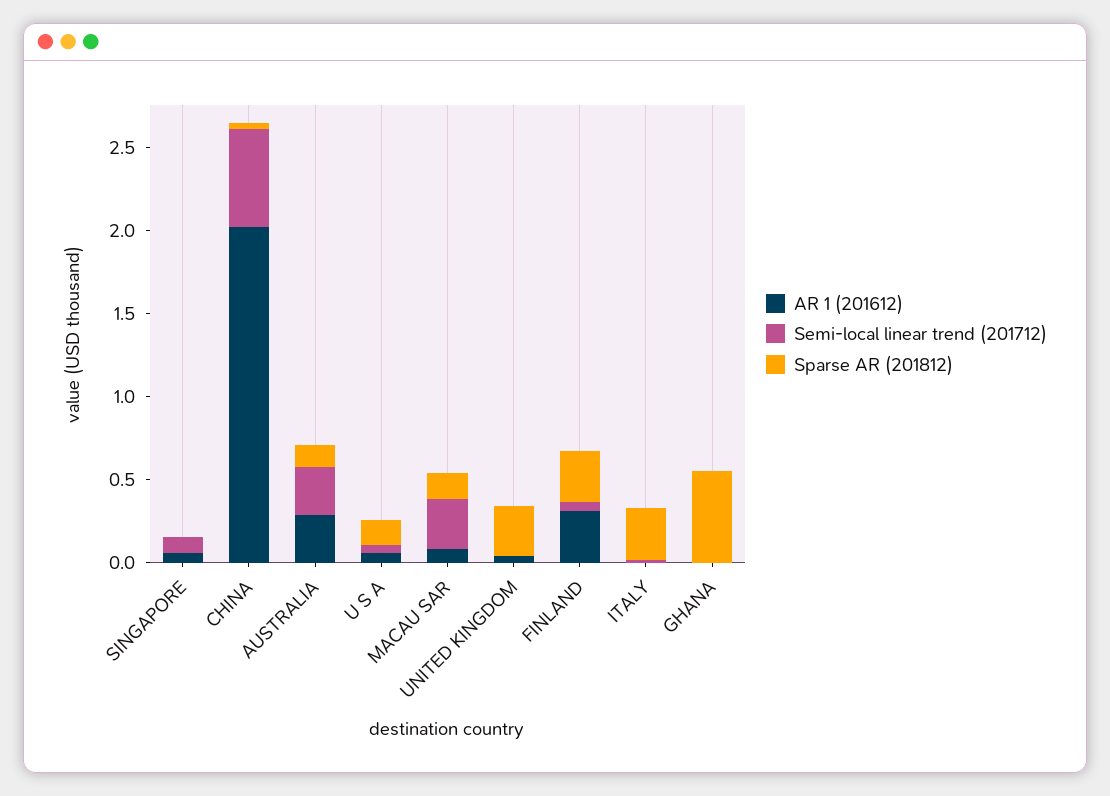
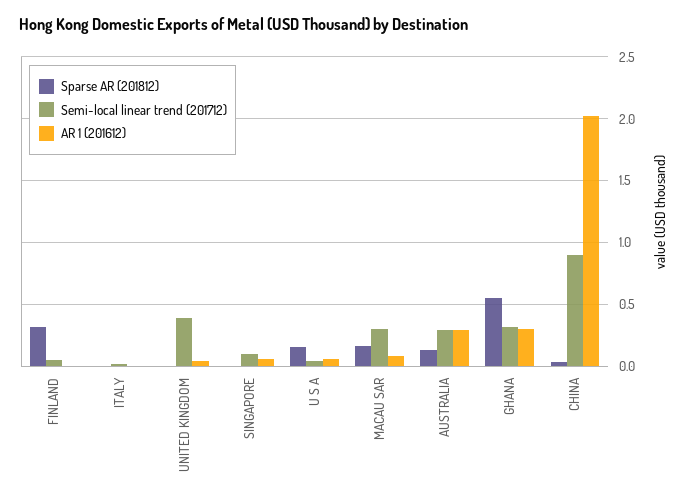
Semi-local linear trend (201712), CHINA: 0.6 -> 0.9
Semi-local linear trend (201712), UNITED KINGDOM: 0 -> 0.4
Sparse AR (201812), UNITED KINGDOM: 0.3 -> 0
AR 1 (201612), FINLAND: 0.3 -> 0
Sparse AR (201812), ITALY: 0.3 -> 0
AR 1 (201612), GHANA: 0 -> 0.3
Semi-local linear trend (201712), GHANA: 0 -> 0.3

